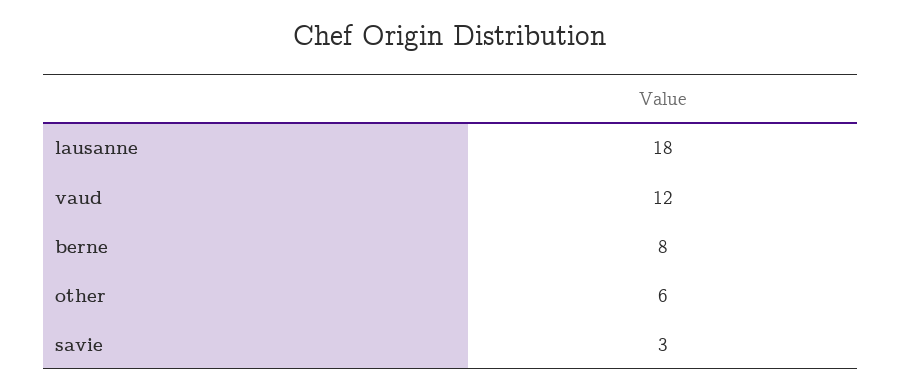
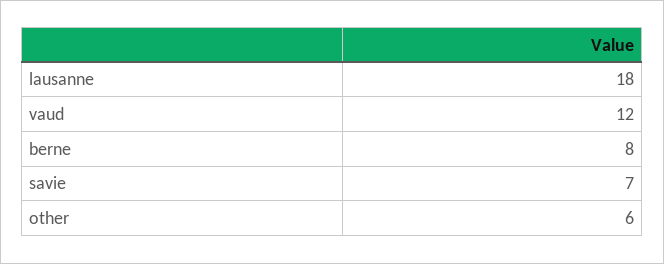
savie: 3 -> 7

